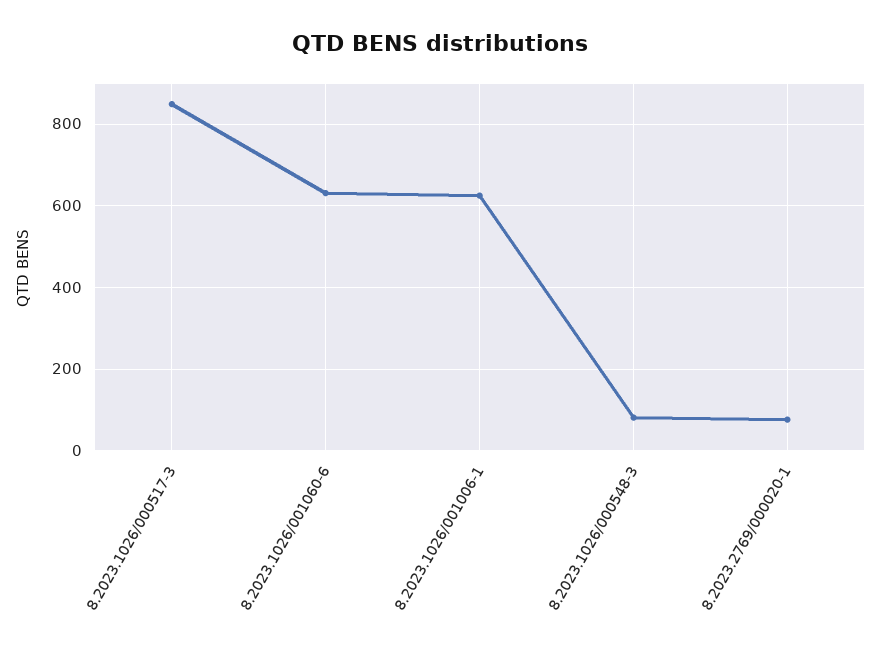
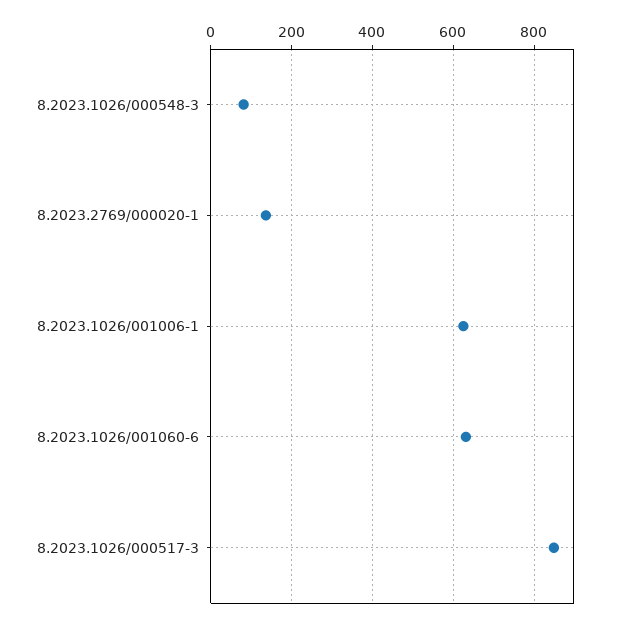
8.2023.2769/000020-1: 80 -> 140

